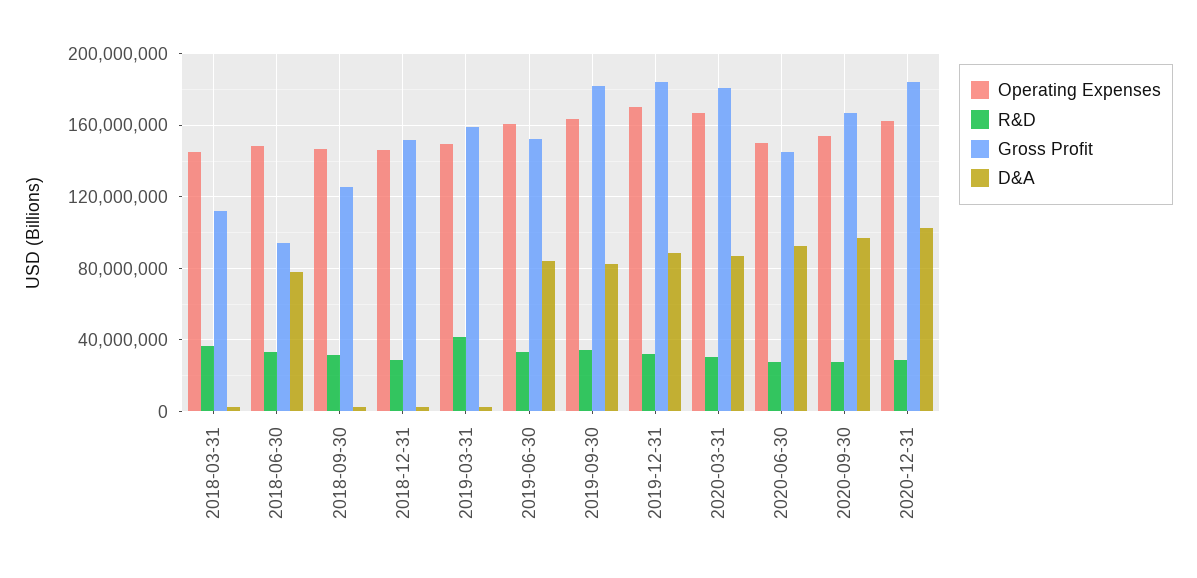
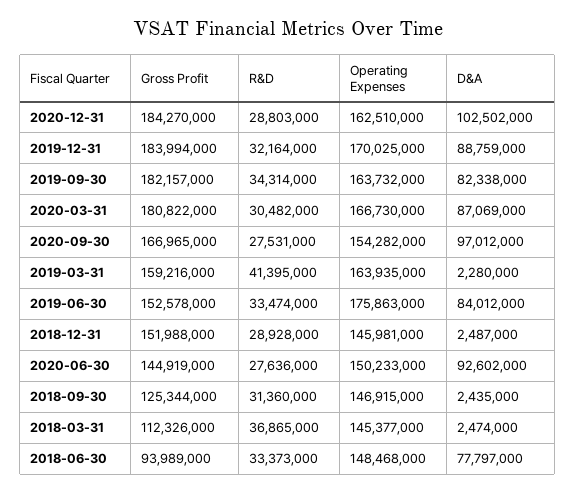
Operating Expenses, 2019-03-31: 150000000 -> 163935000
Operating Expenses, 2019-06-30: 160000000 -> 175863000

